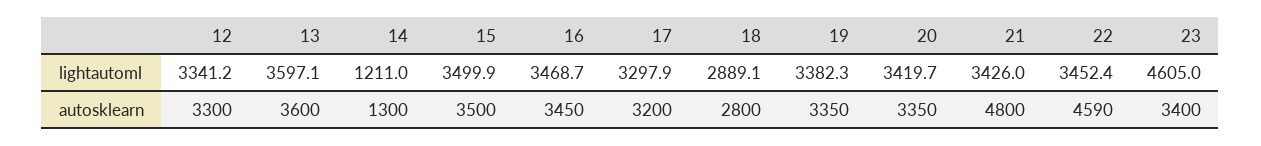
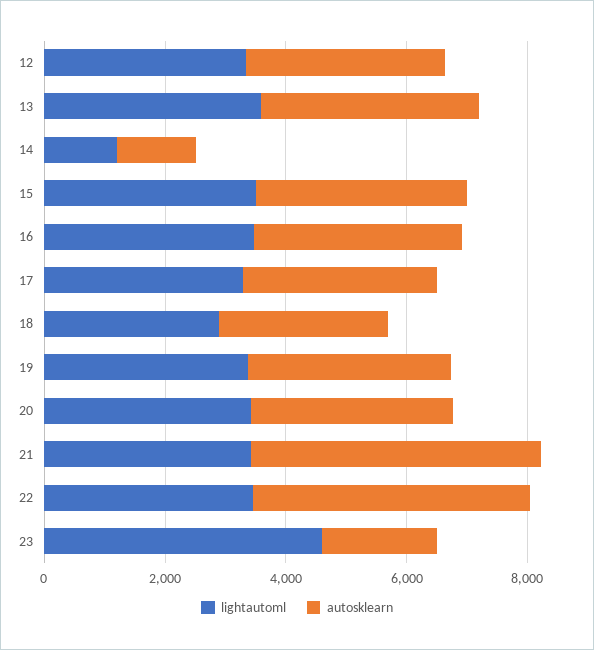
autosklearn, 23: 3400 -> 2000

